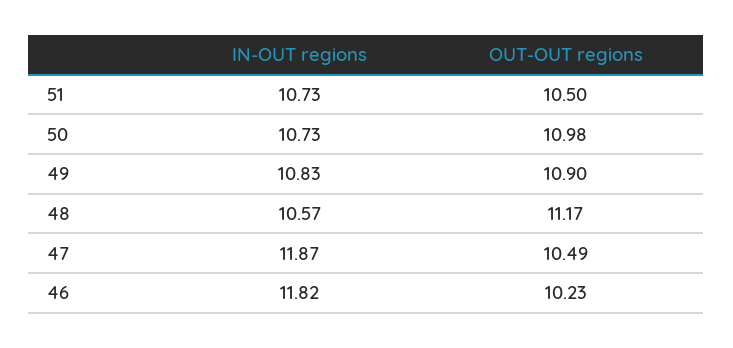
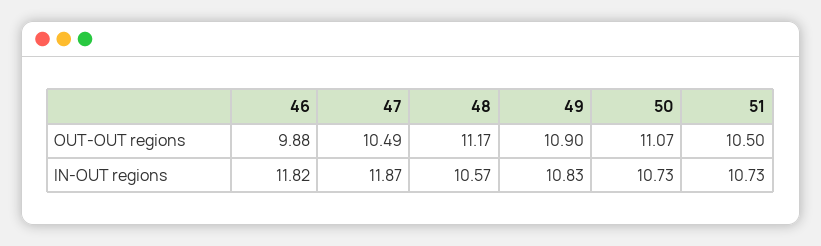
OUT-OUT regions, 50: 10.98 -> 11.07
OUT-OUT regions, 46: 10.23 -> 9.88

